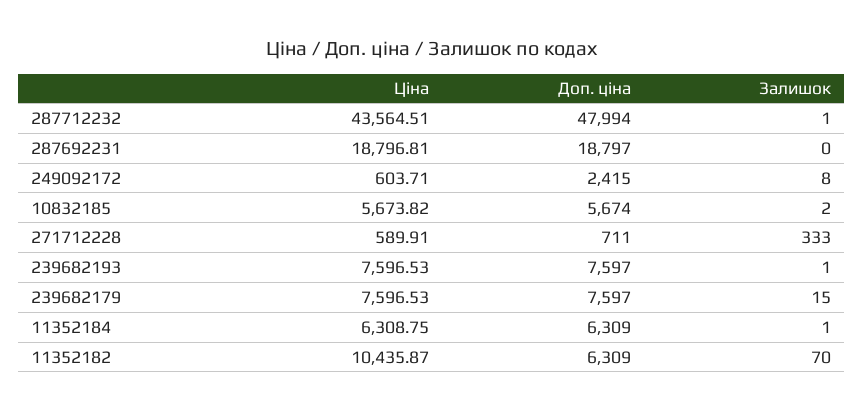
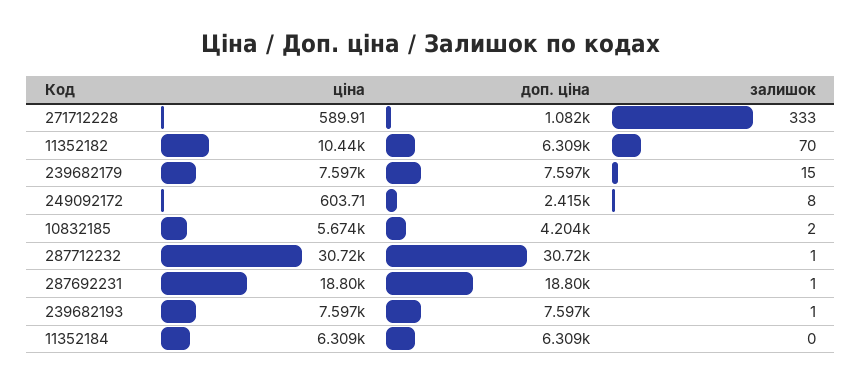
Ціна, 287712232: 43564.51 -> 30720
Доп. ціна, 287712232: 47994 -> 30720
Залишок, 287692231: 0 -> 1
Доп. ціна, 10832185: 5674 -> 4204
Доп. ціна, 271712228: 711 -> 1082
Залишок, 11352184: 1 -> 0

